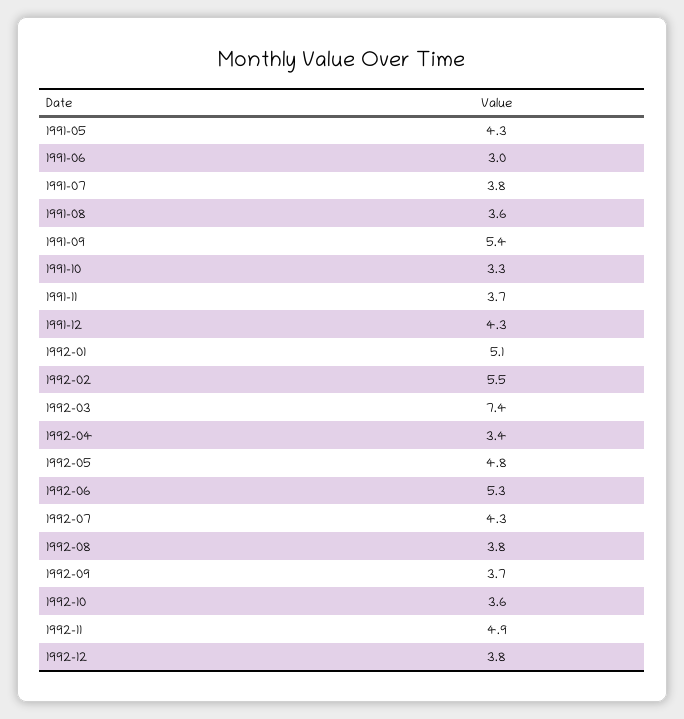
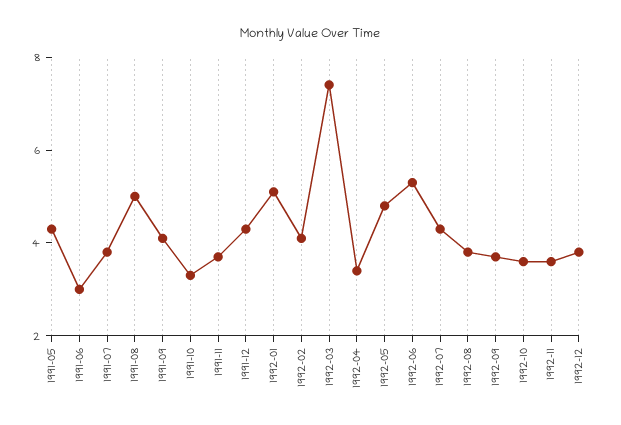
1991-08: 3.6 -> 5
1991-09: 5.4 -> 4
1992-02: 5.5 -> 4
1992-11: 4.9 -> 3.5

